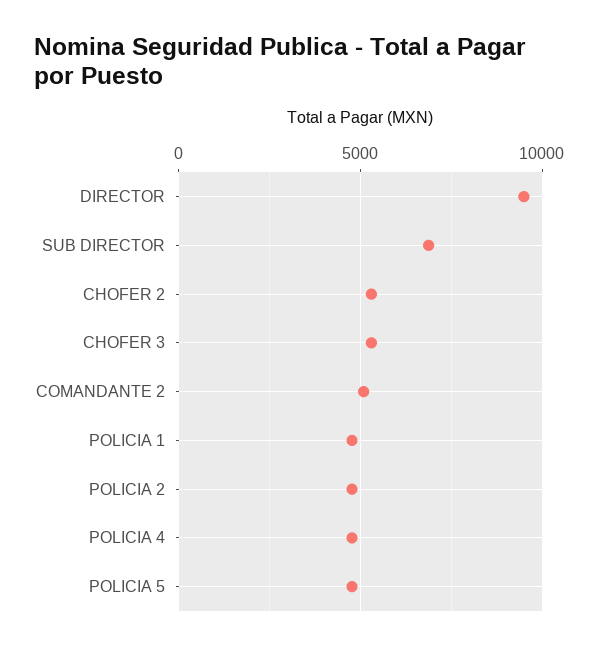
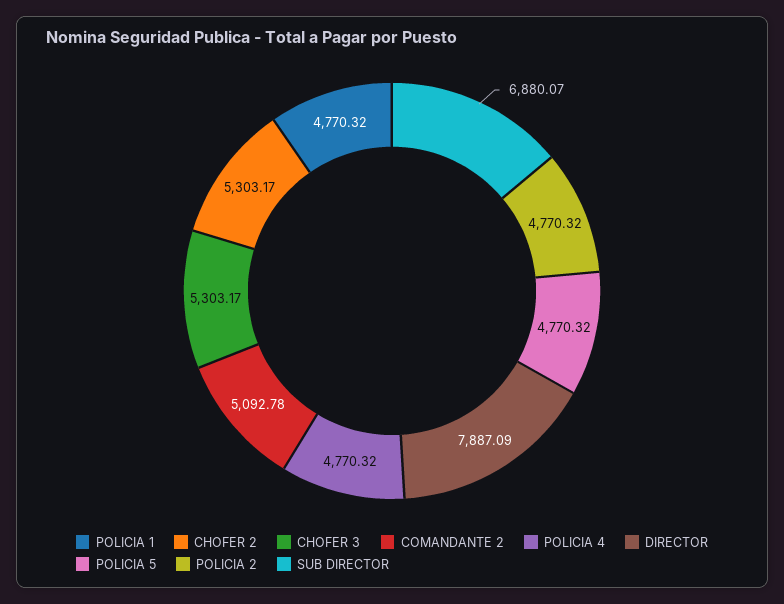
DIRECTOR: 9500 -> 7887.09

